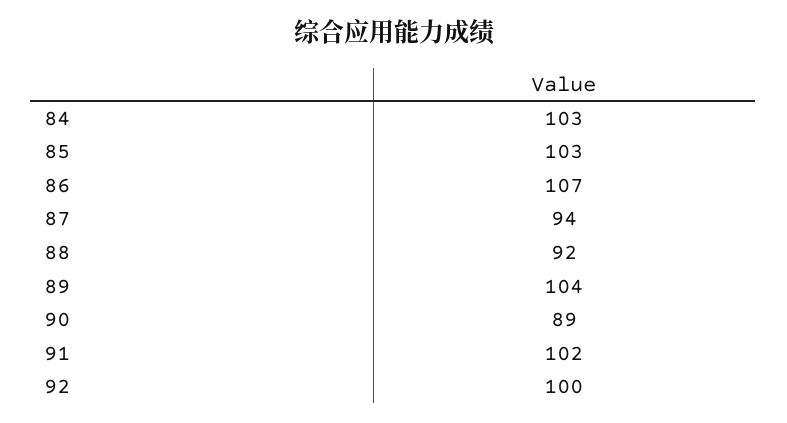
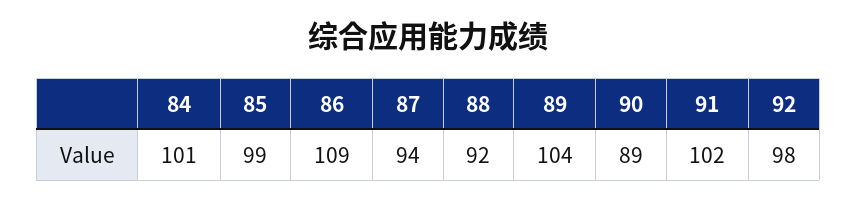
84: 103 -> 101
85: 103 -> 99
86: 107 -> 109
92: 100 -> 98

